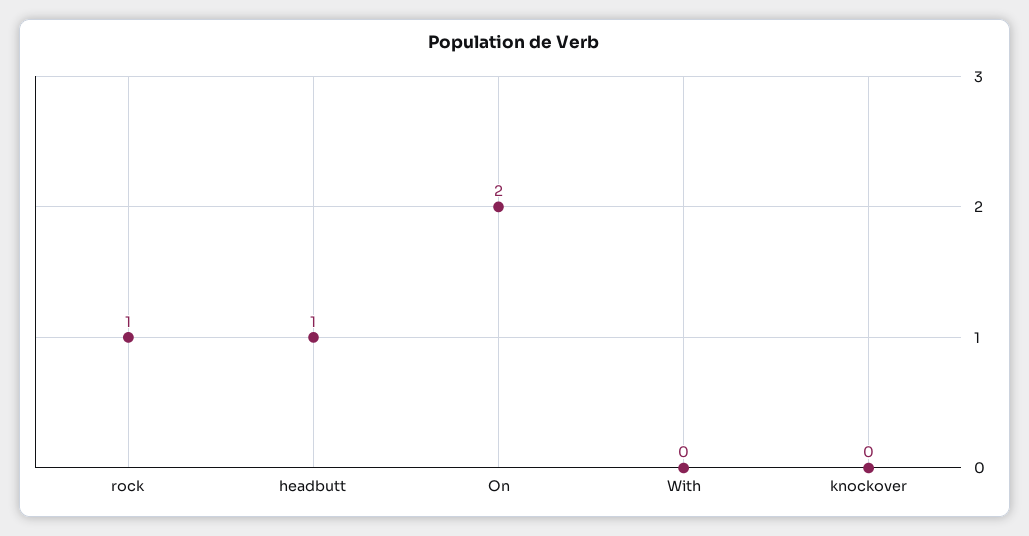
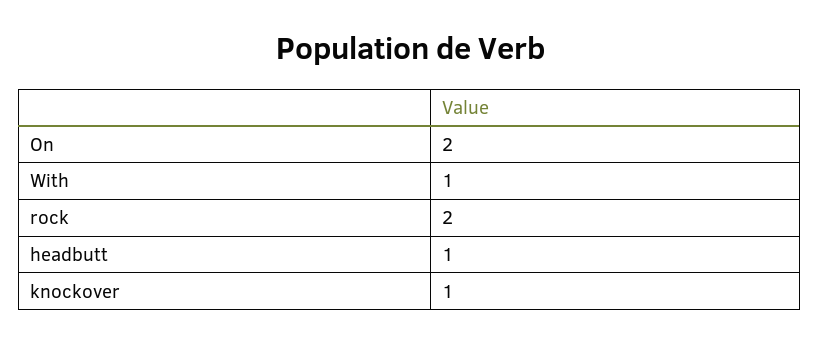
rock: 1 -> 2
With: 0 -> 1
knockover: 0 -> 1

